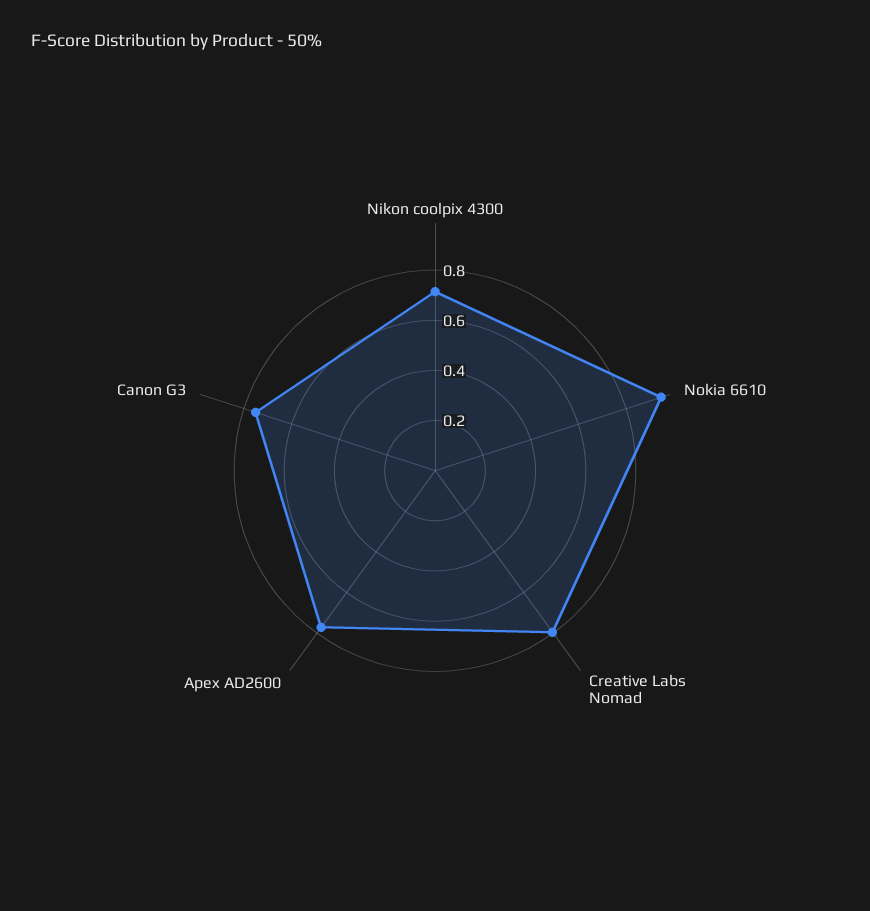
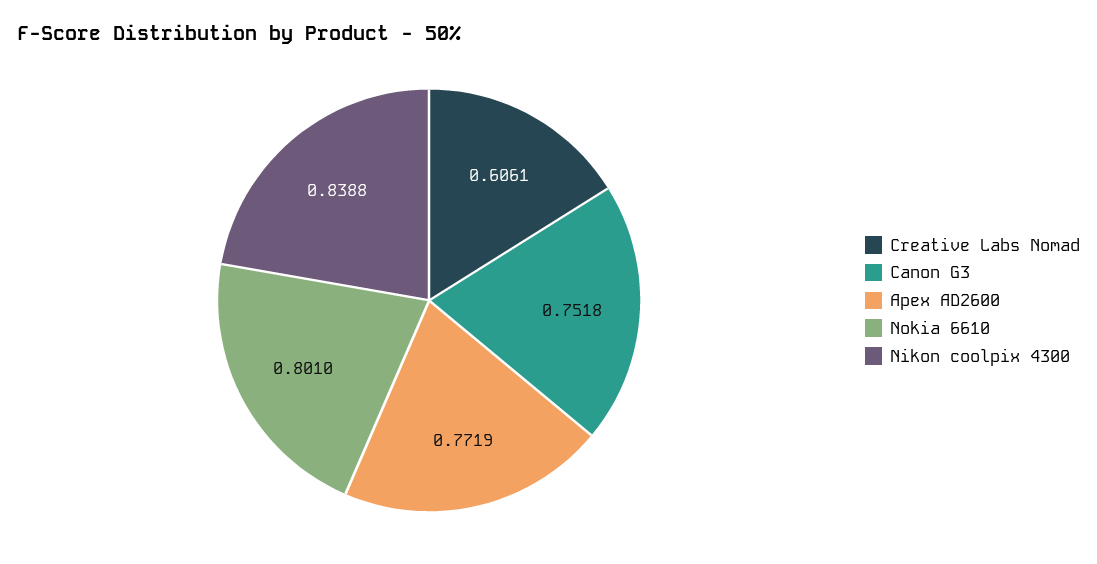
Nikon coolpix 4300: 0.7 -> 0.8388
Nokia 6610: 0.95 -> 0.801
Creative Labs Nomad: 0.8 -> 0.6061

